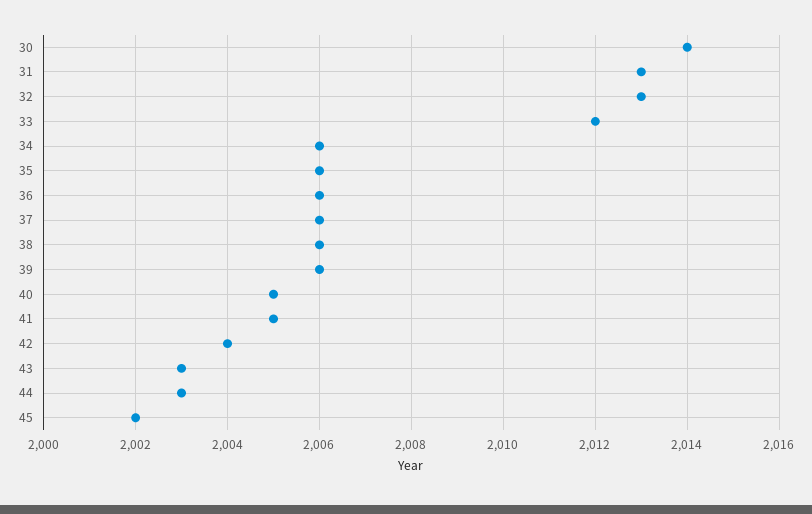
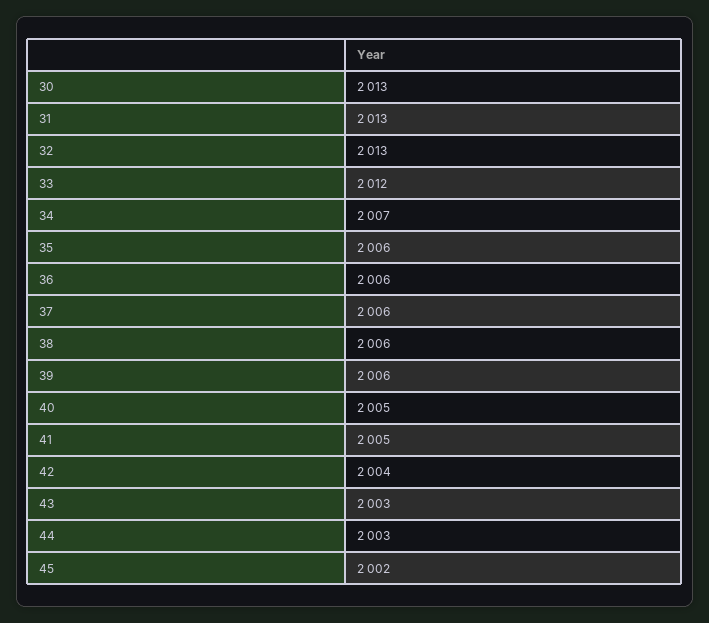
30: 2014 -> 2013
34: 2006 -> 2007

